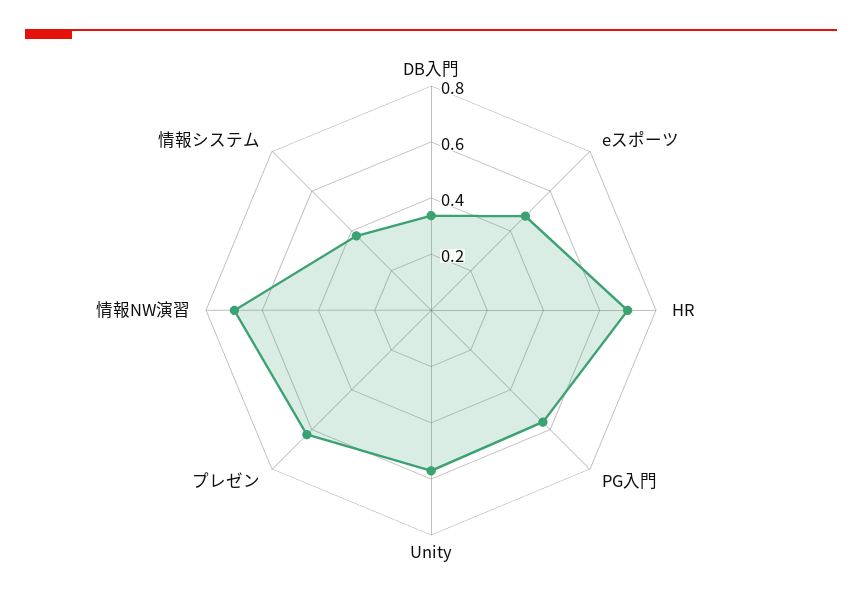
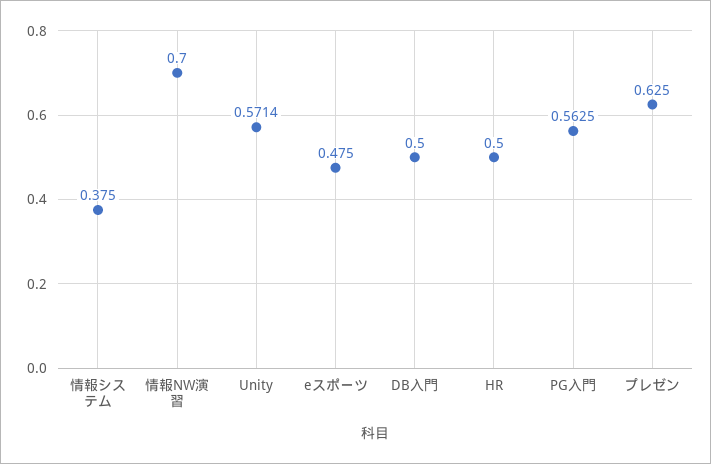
DB入門: 0.35 -> 0.5
HR: 0.7 -> 0.5

